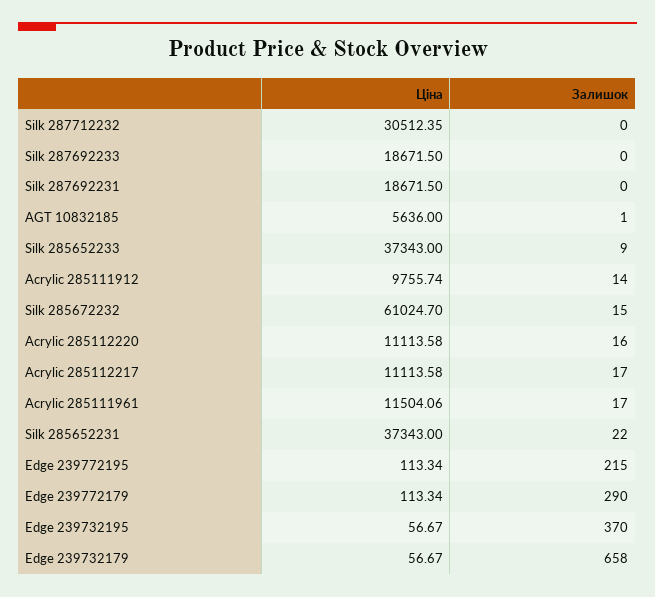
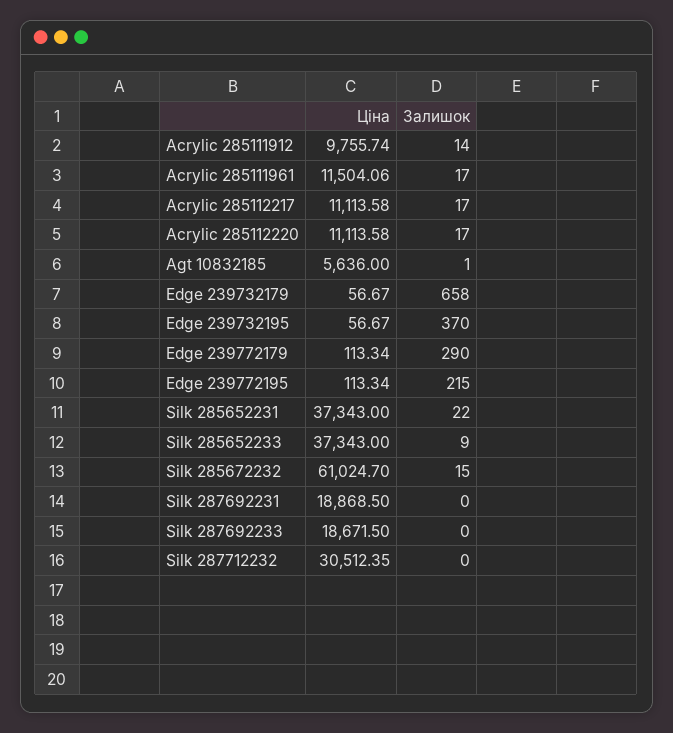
Ціна, Silk 287692231: 18671.5 -> 18868.5
Залишок, Acrylic 285112220: 16 -> 17

